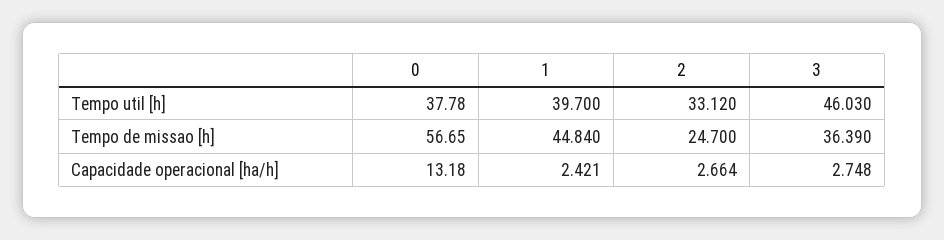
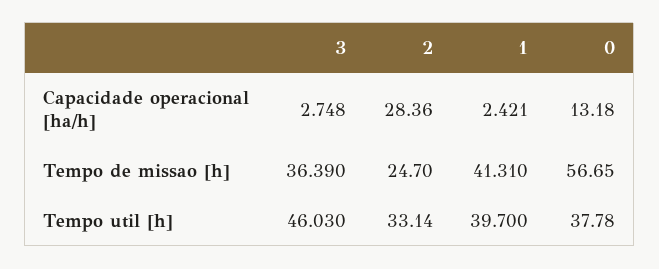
2, Tempo util [h]: 33.12 -> 33.14
1, Tempo de missao [h]: 44.84 -> 41.31
2, Capacidade operacional [ha/h]: 2.664 -> 28.36

